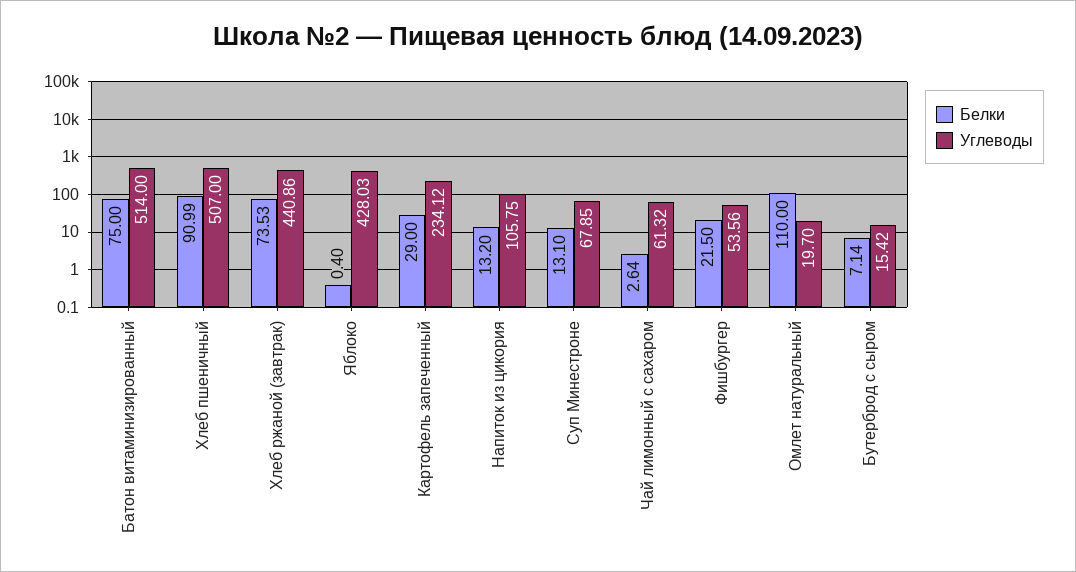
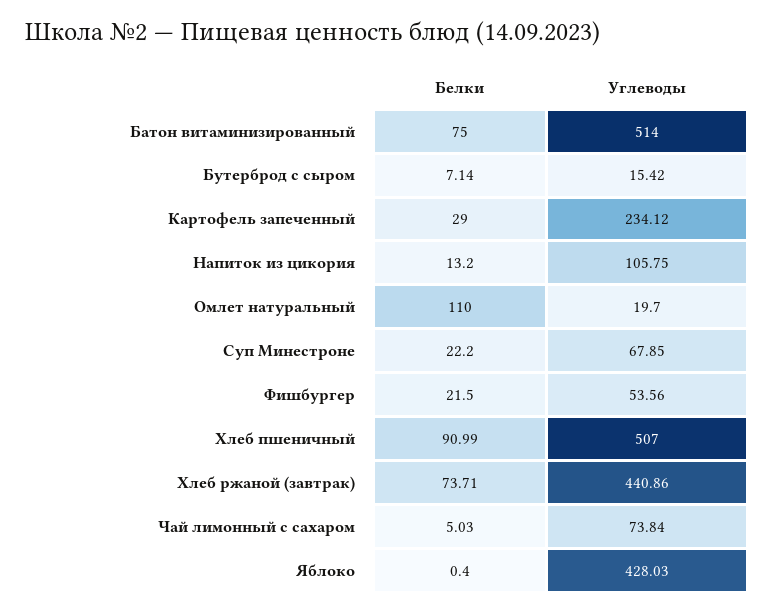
Белки, Хлеб ржаной (завтрак): 73.53 -> 73.71
Белки, Суп Минестроне: 13.1 -> 22.2
Белки, Чай лимонный с сахаром: 2.64 -> 5.03
Углеводы, Чай лимонный с сахаром: 61.32 -> 73.84

